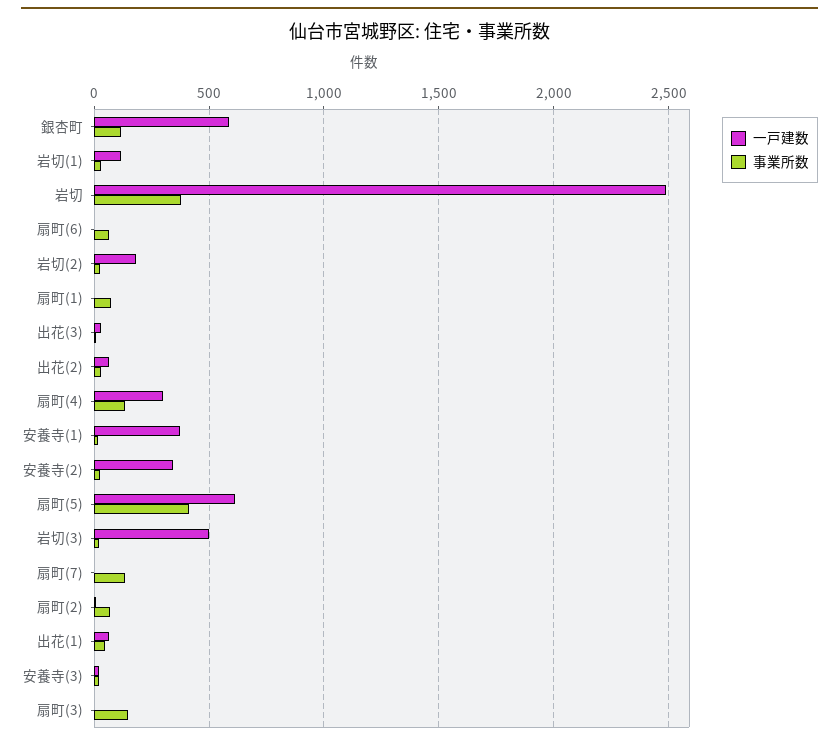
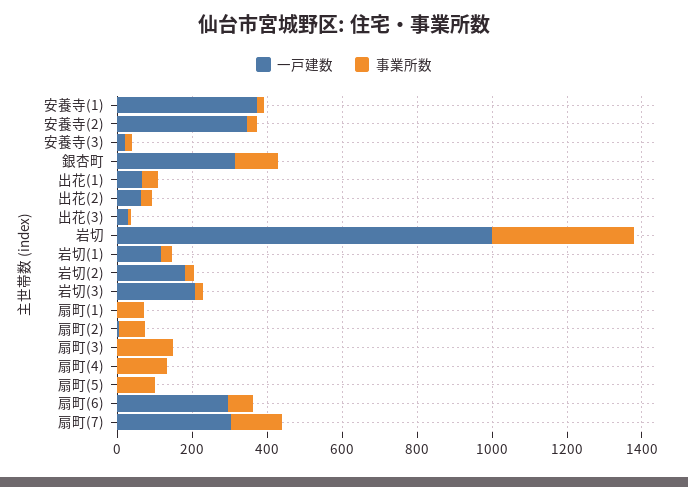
一戸建数, 銀杏町: 600 -> 300
一戸建数, 岩切: 2500 -> 1000
一戸建数, 扇町(6): 0 -> 300
一戸建数, 扇町(4): 300 -> 0
一戸建数, 扇町(5): 600 -> 0
事業所数, 扇町(5): 400 -> 100
一戸建数, 岩切(3): 500 -> 200
一戸建数, 扇町(7): 0 -> 300

